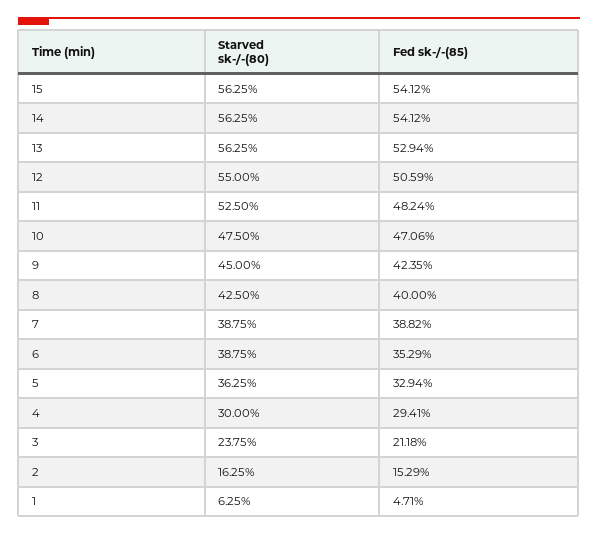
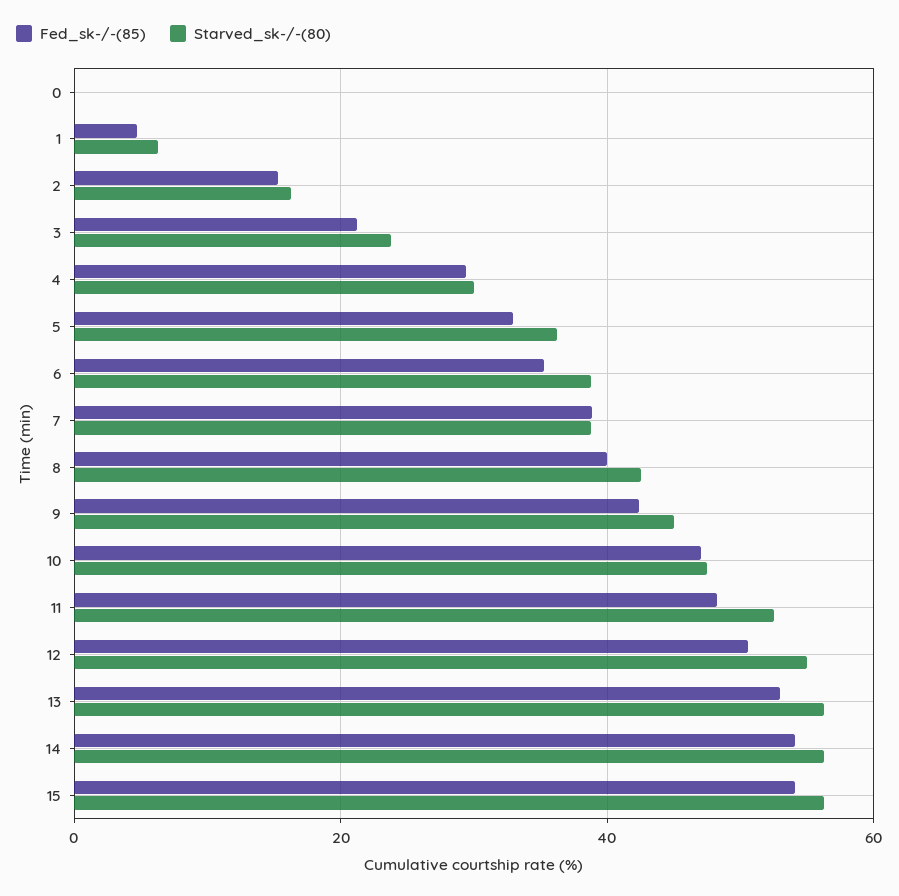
Fed sk-/-(85), 0: none -> 0
Starved sk-/-(80), 0: none -> 0

